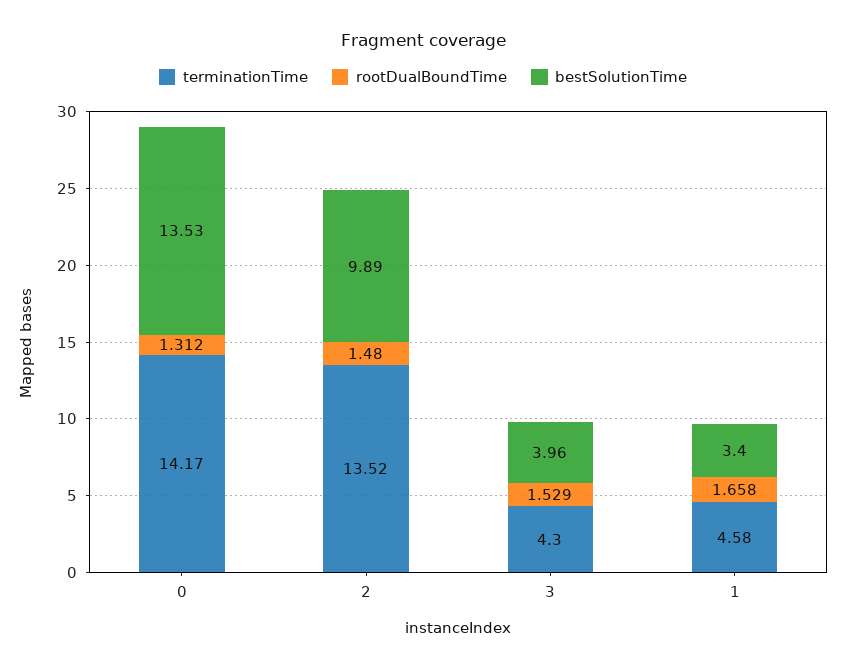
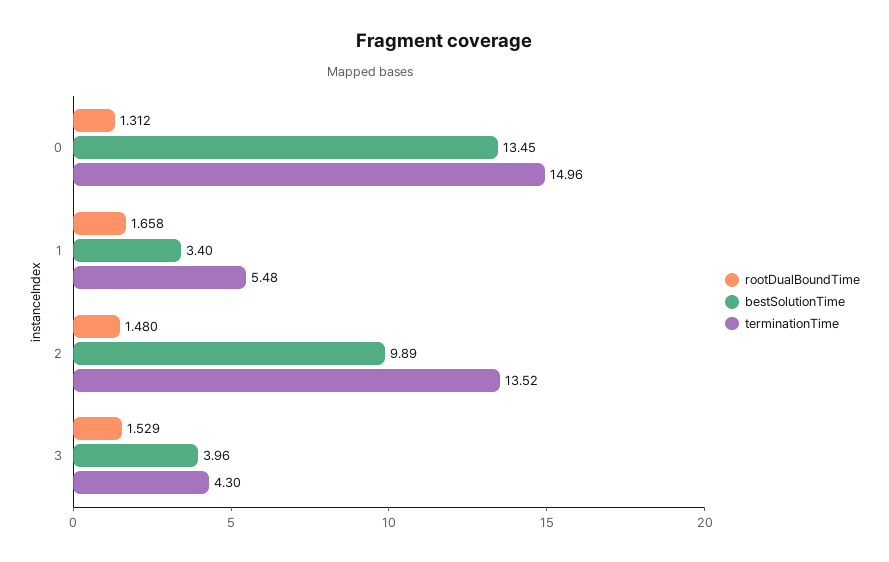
terminationTime, 0: 14.17 -> 14.96
bestSolutionTime, 0: 13.53 -> 13.45
terminationTime, 1: 4.58 -> 5.48

